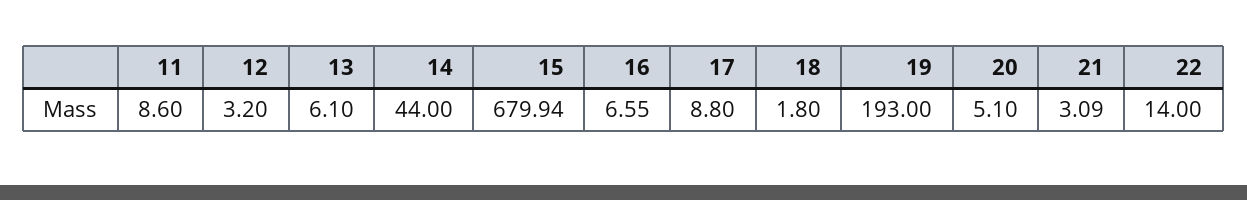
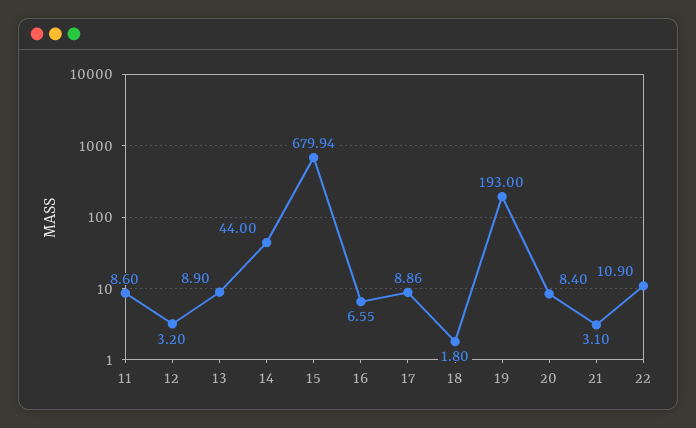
13: 6.1 -> 8.9
17: 8.8 -> 8.86
20: 5.1 -> 8.4
21: 3.09 -> 3.1
22: 14 -> 10.9

